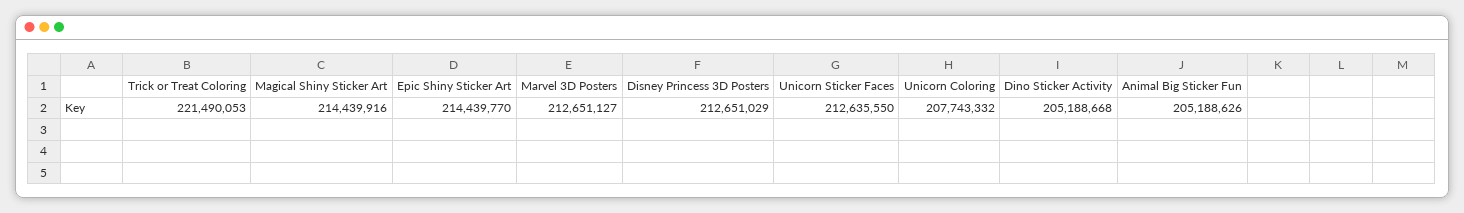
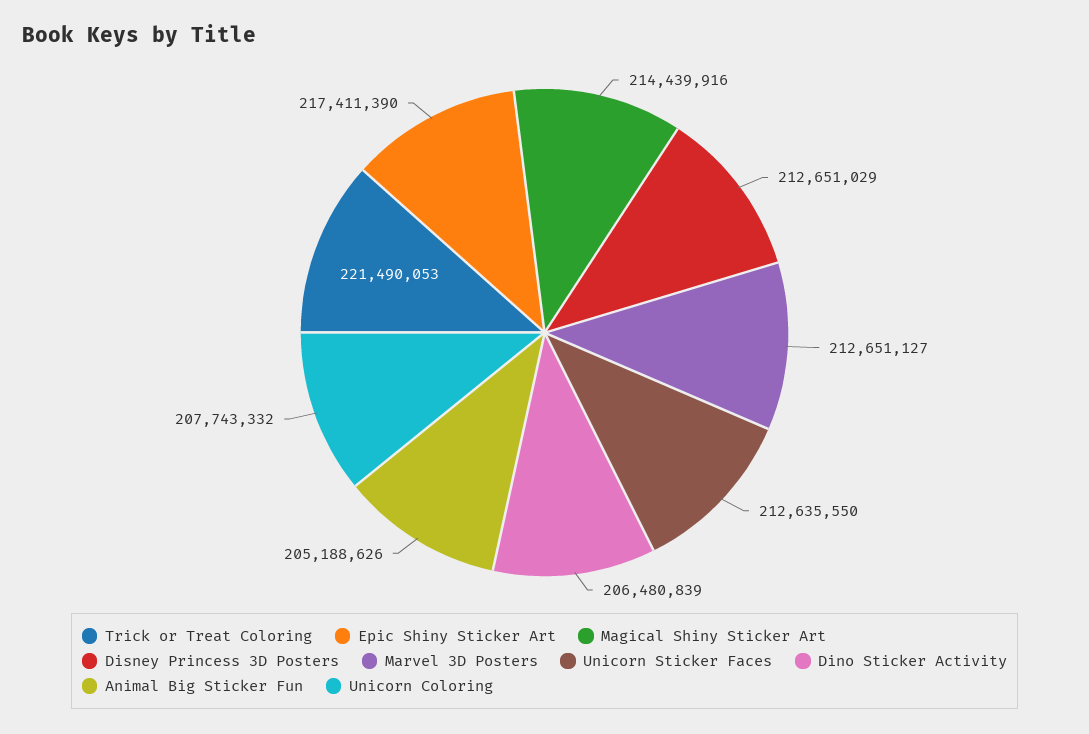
Epic Shiny Sticker Art: 214439770 -> 217411390
Dino Sticker Activity: 205188668 -> 206480839

